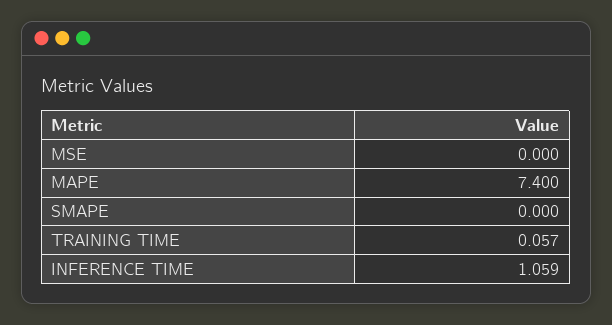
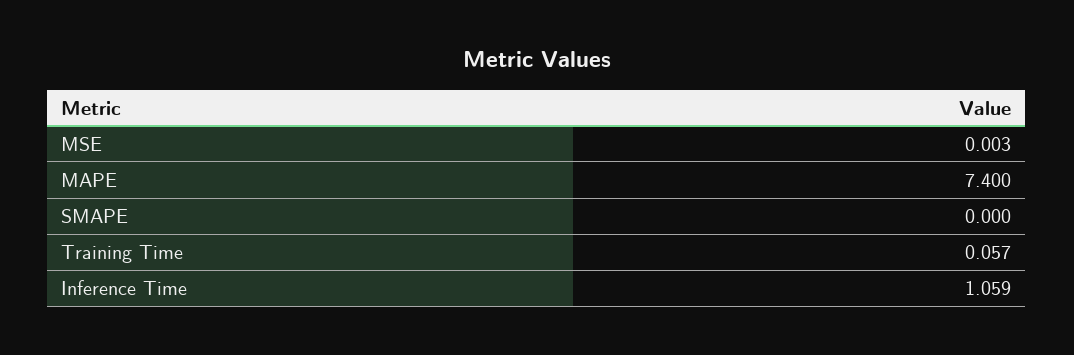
MSE: 0 -> 0.003

